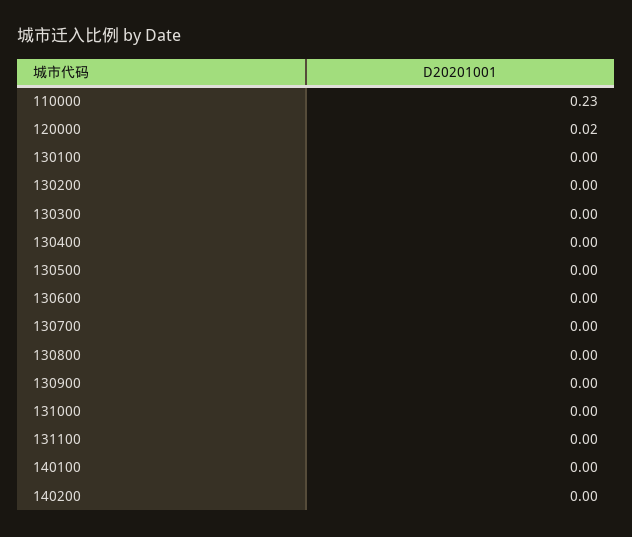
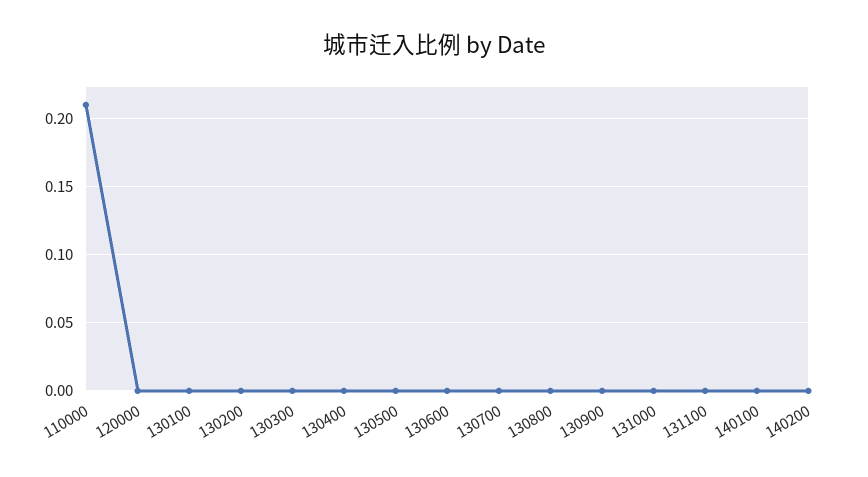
110000: 0.23 -> 0.21
120000: 0.02 -> 0

